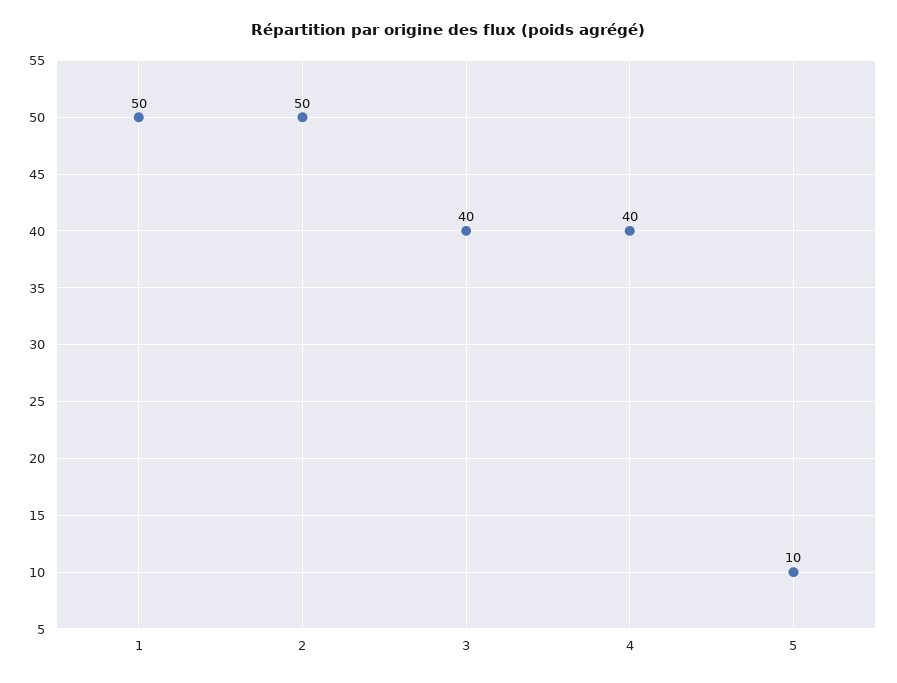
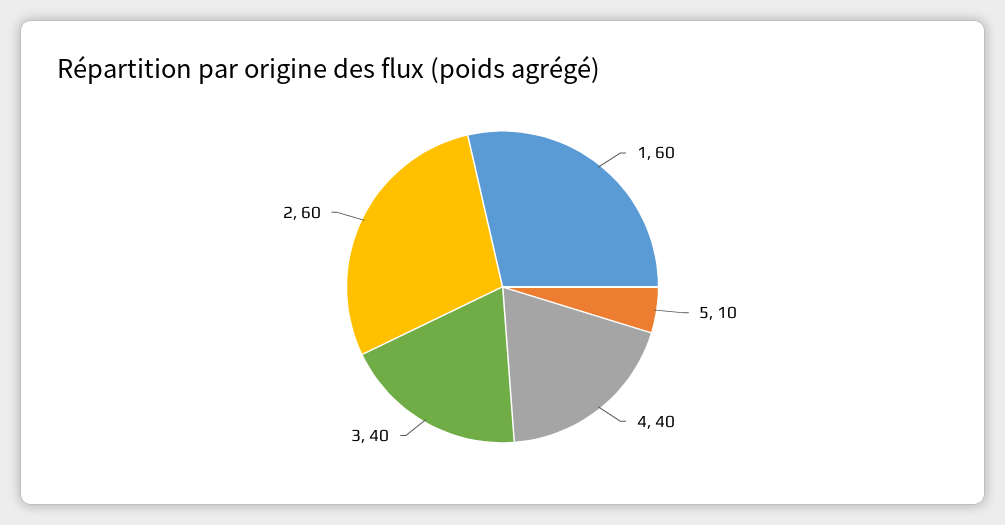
1: 50 -> 60
2: 50 -> 60

